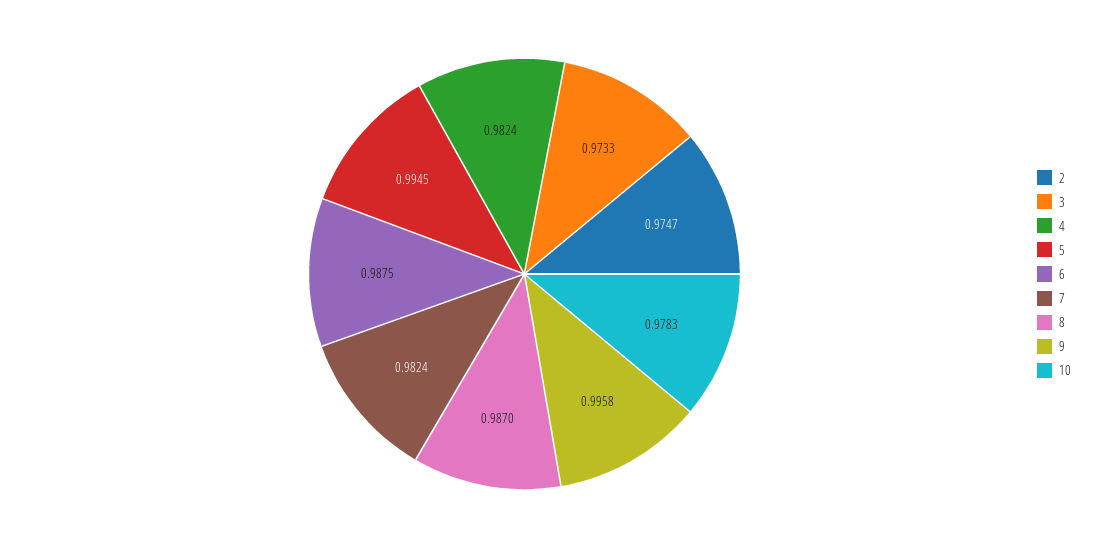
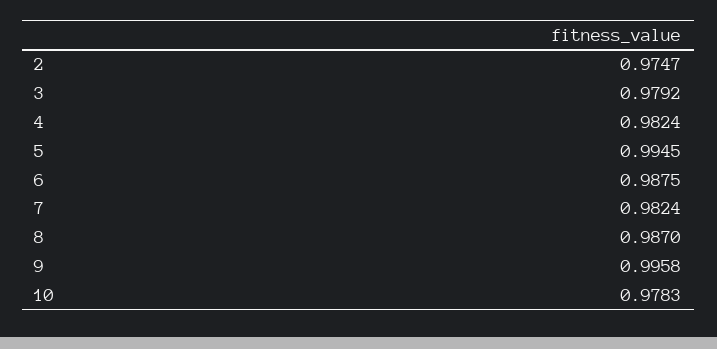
3: 0.9733 -> 0.9792

